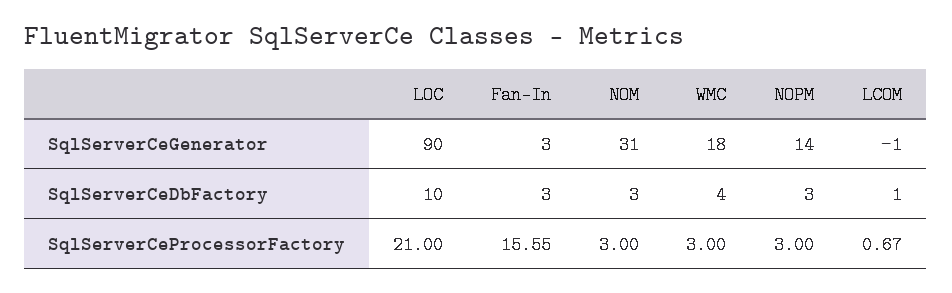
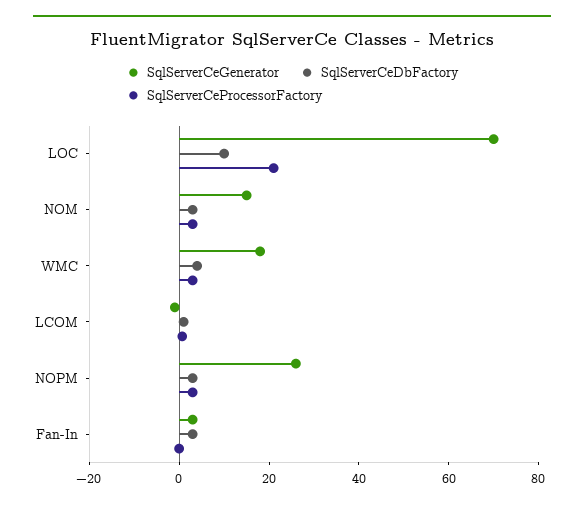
SqlServerCeGenerator, LOC: 90 -> 70
SqlServerCeGenerator, NOM: 31 -> 15
SqlServerCeGenerator, NOPM: 14 -> 25
SqlServerCeProcessorFactory, Fan-In: 15.55 -> 0

